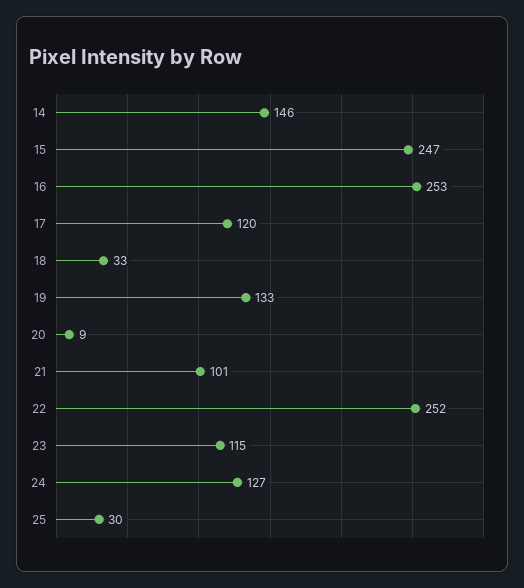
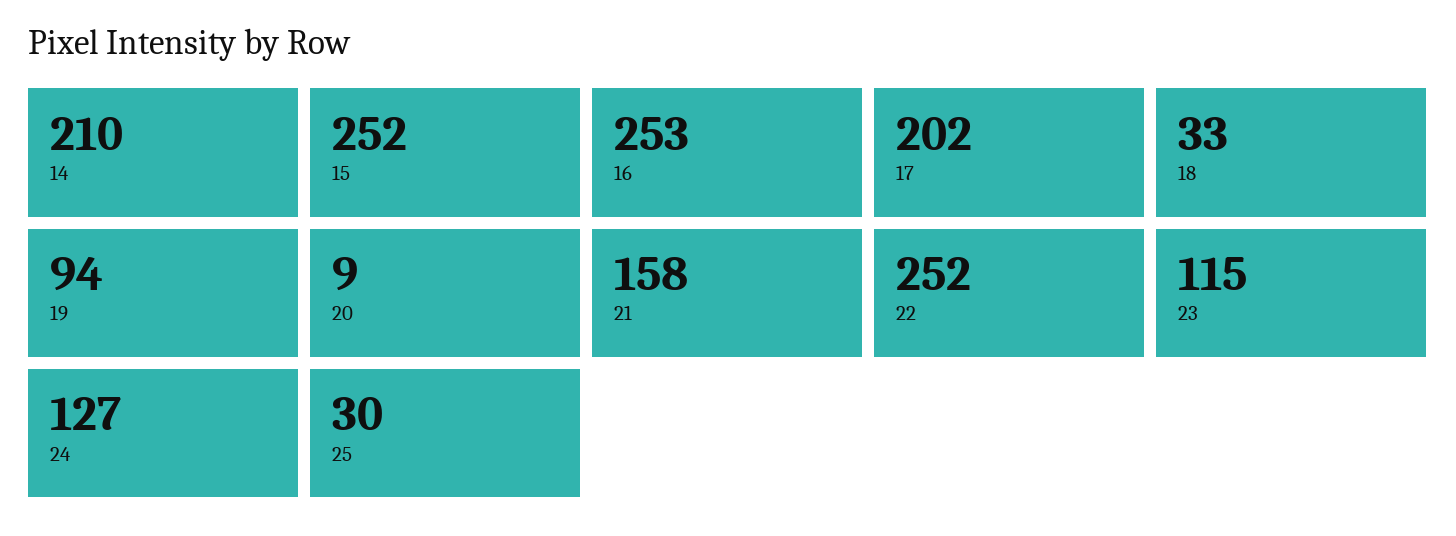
14: 146 -> 210
15: 247 -> 252
17: 120 -> 202
19: 133 -> 94
21: 101 -> 158

